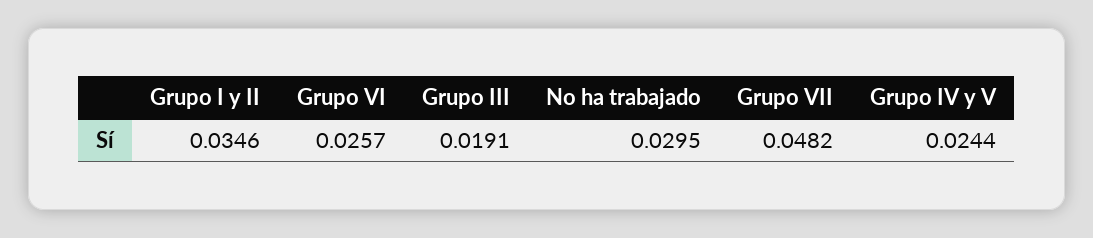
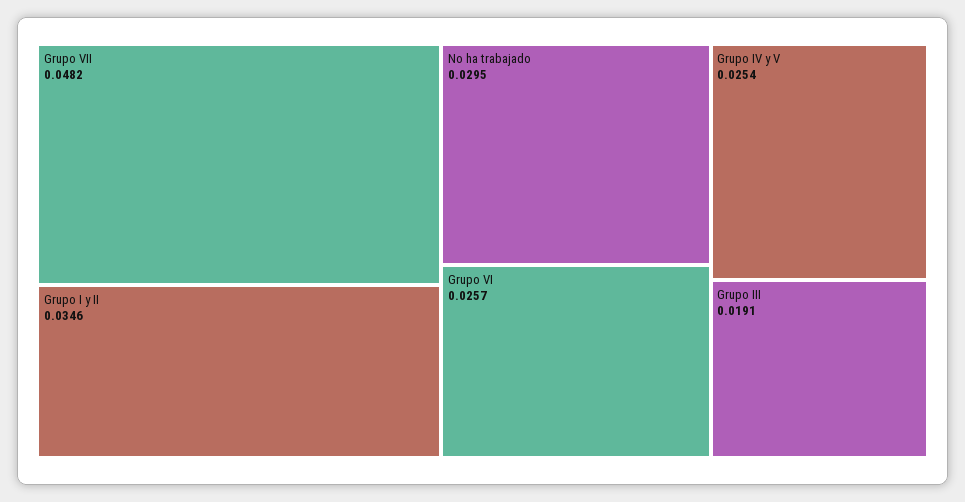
Grupo IV y V: 0.0244 -> 0.0254

